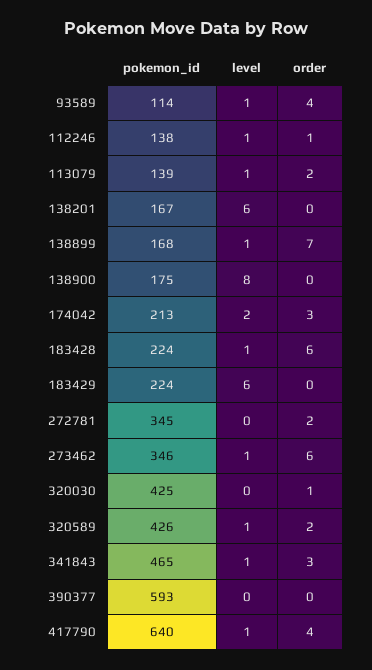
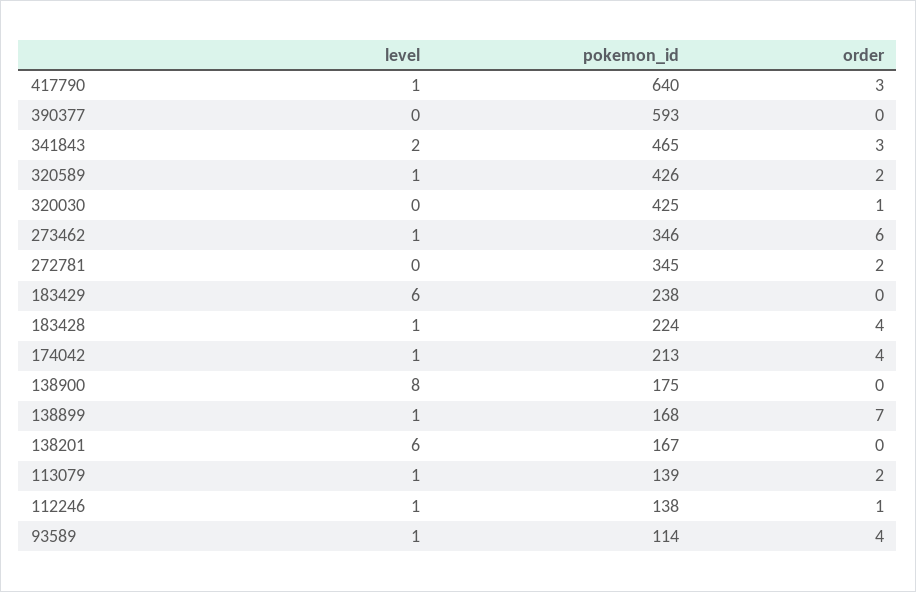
level, 174042: 2 -> 1
order, 174042: 3 -> 4
order, 183428: 6 -> 4
pokemon_id, 183429: 224 -> 238
level, 341843: 1 -> 2
order, 417790: 4 -> 3

